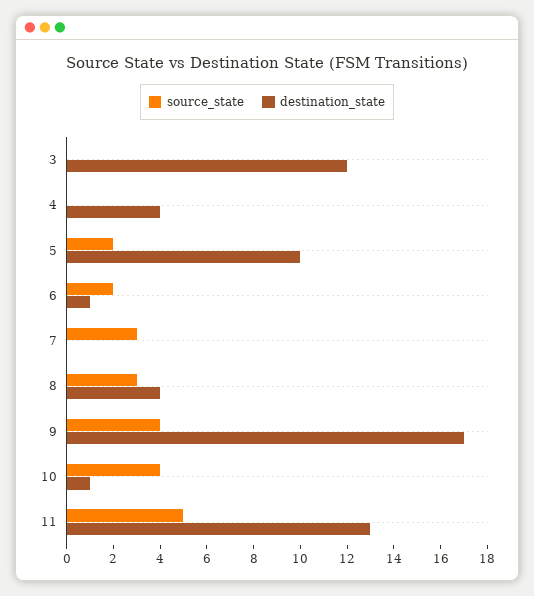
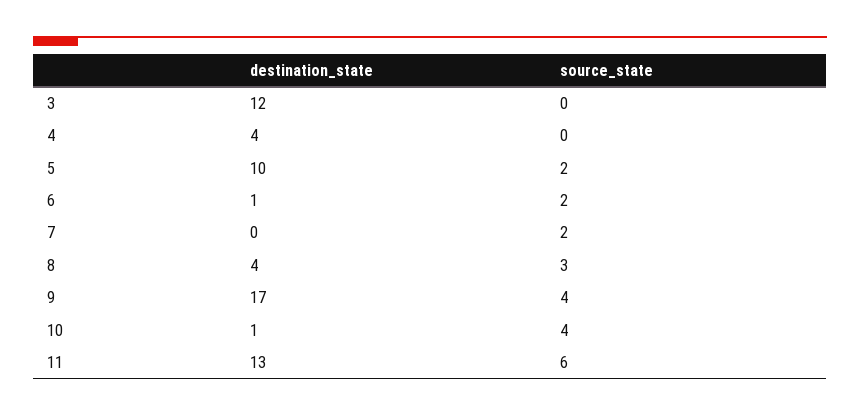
source_state, 7: 3 -> 2
source_state, 11: 5 -> 6

